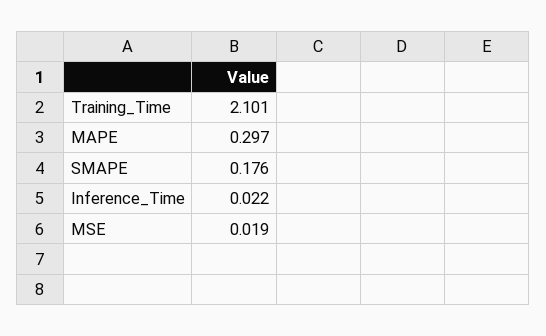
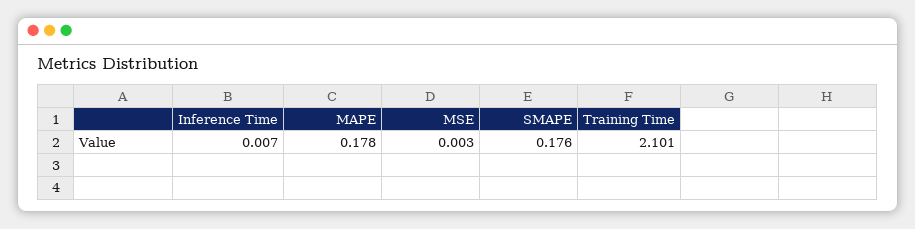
MAPE: 0.297 -> 0.178
Inference_Time: 0.022 -> 0.007
MSE: 0.019 -> 0.003

